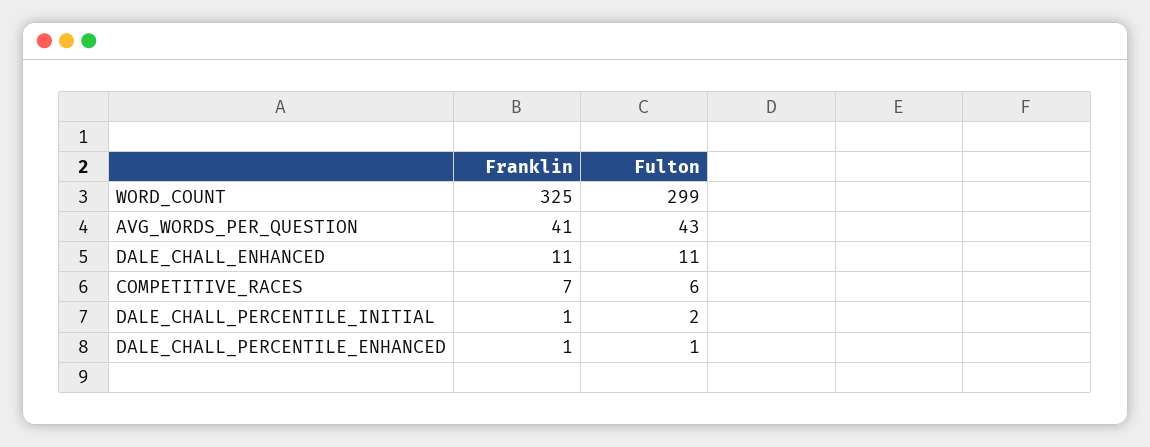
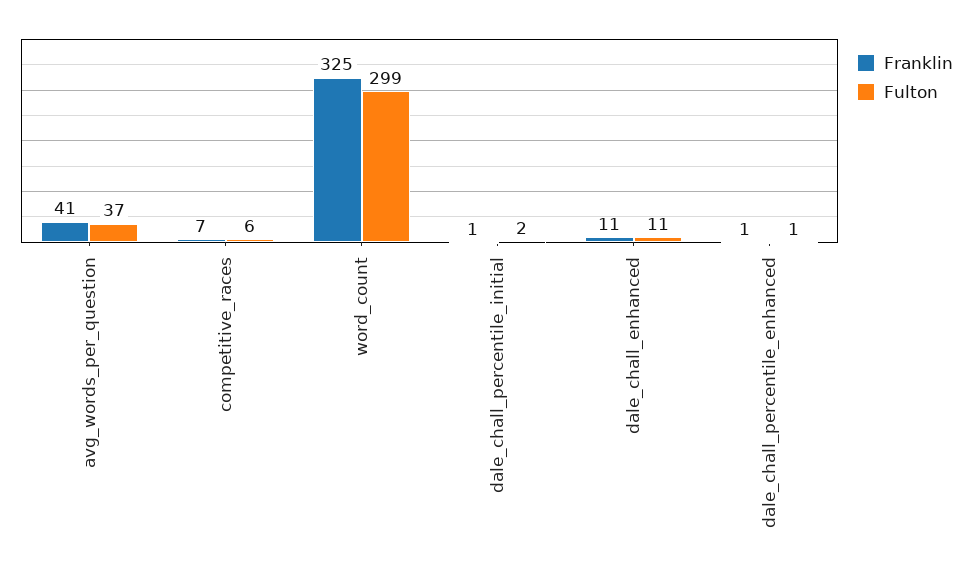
Fulton, AVG_WORDS_PER_QUESTION: 43 -> 37

